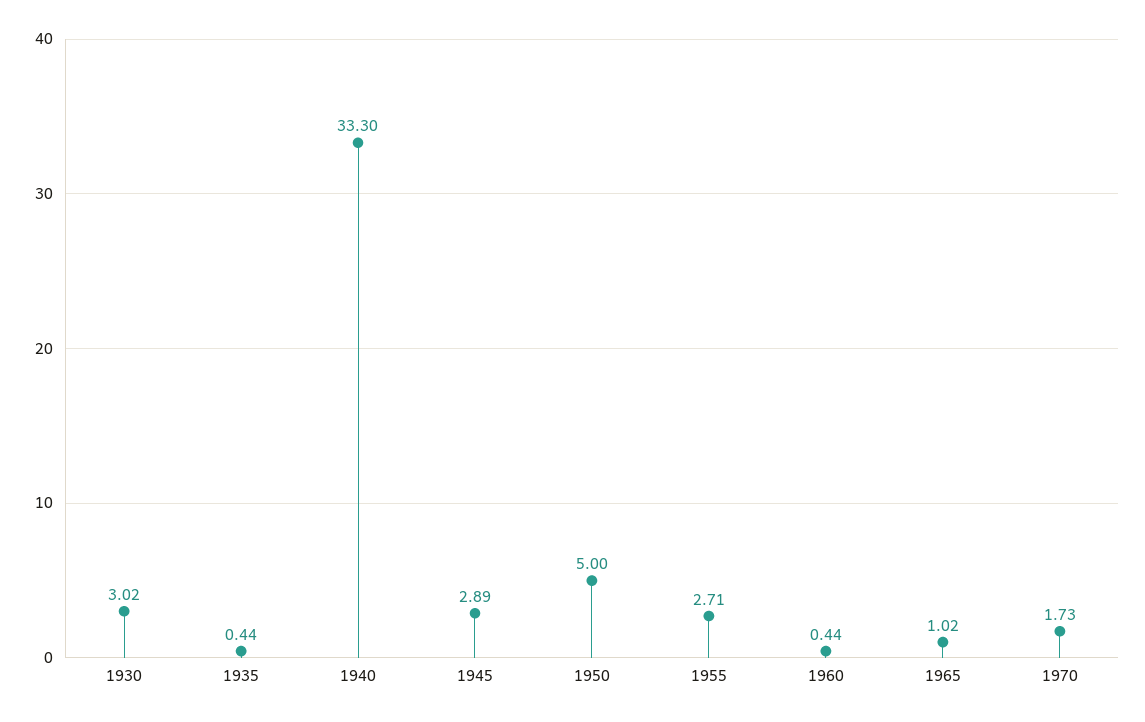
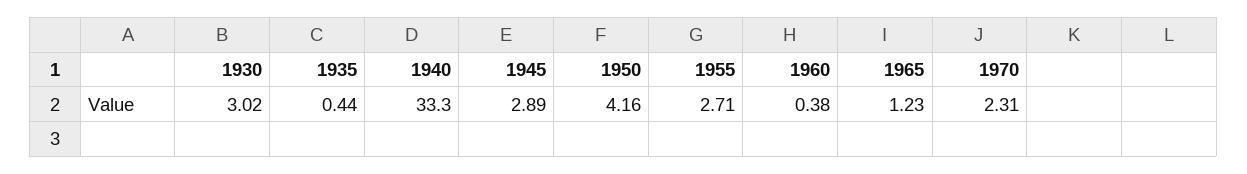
1950: 5 -> 4.16
1960: 0.44 -> 0.38
1965: 1.02 -> 1.23
1970: 1.73 -> 2.31

